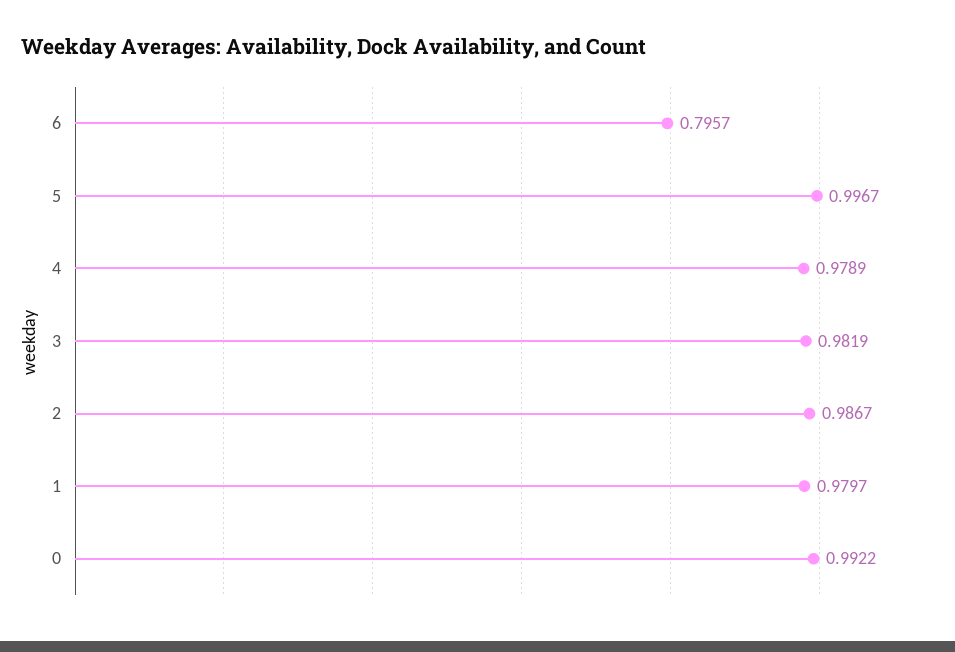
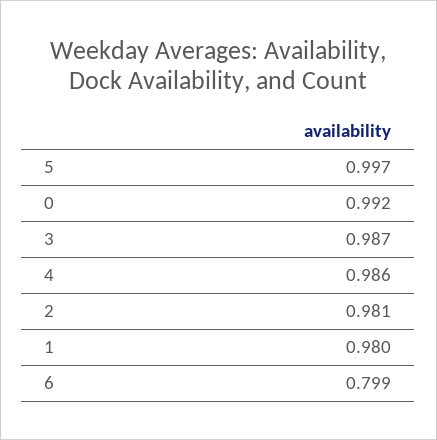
6: 0.7957 -> 0.799
4: 0.9789 -> 0.986
3: 0.9819 -> 0.987
2: 0.9867 -> 0.981

